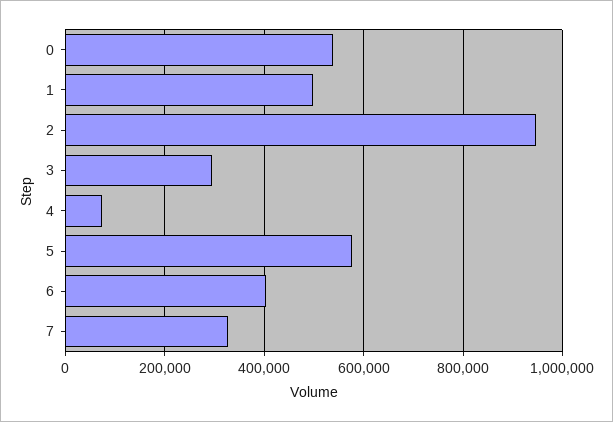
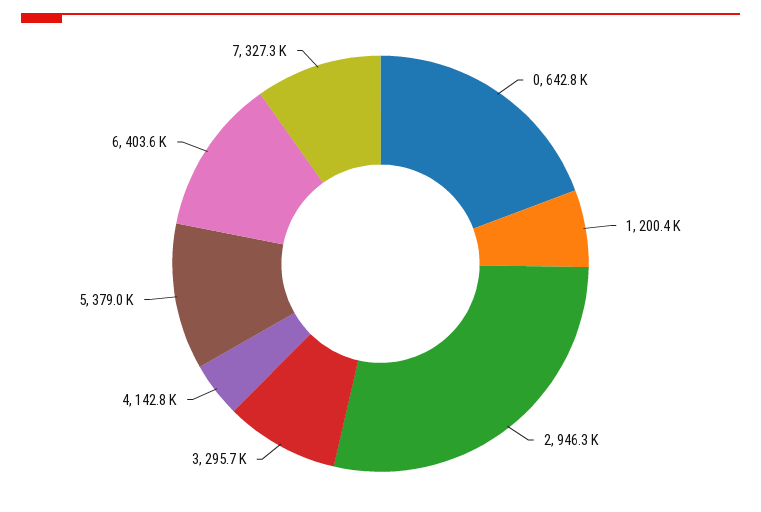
0: 540000 -> 642800
1: 500000 -> 200400
4: 80000 -> 142800
5: 580000 -> 379000

